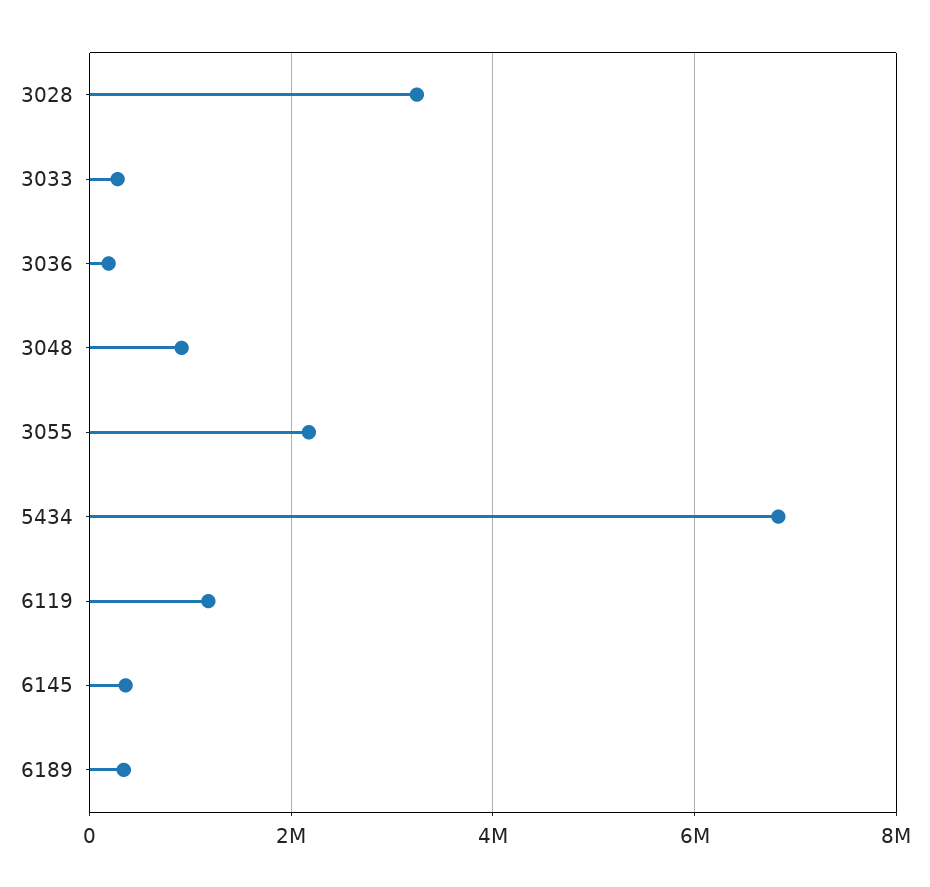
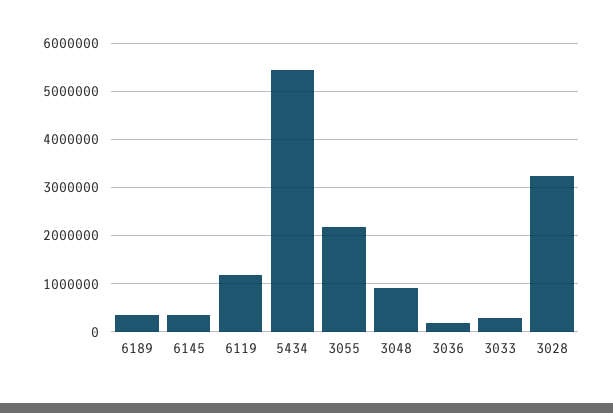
5434: 6800000 -> 5400000

